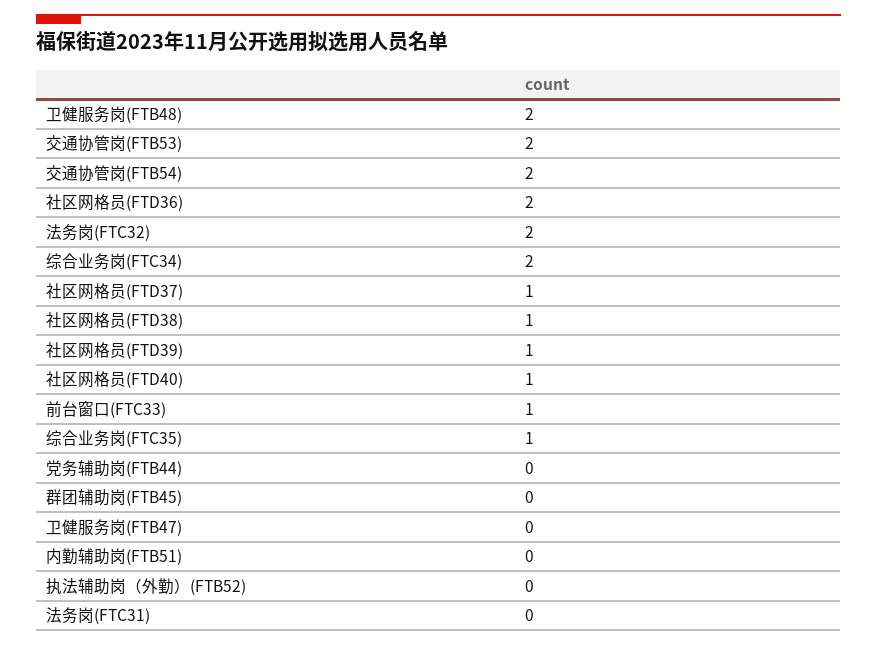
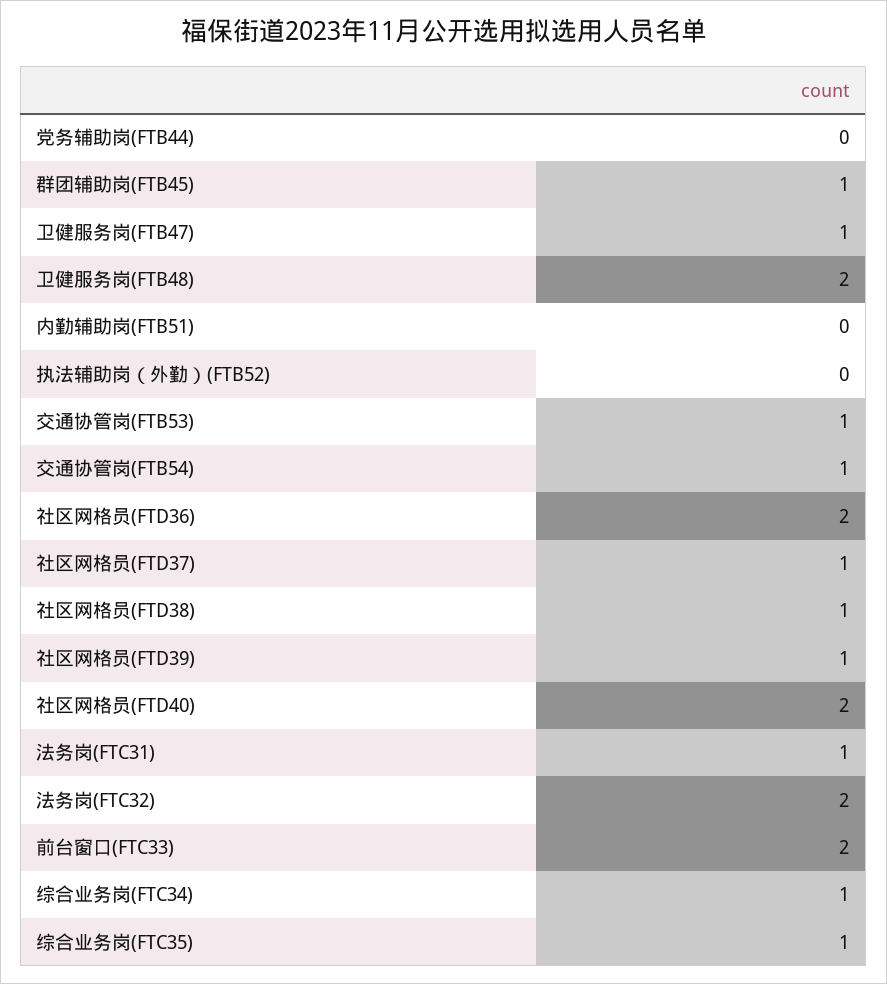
交通协管岗(FTB53): 2 -> 1
交通协管岗(FTB54): 2 -> 1
综合业务岗(FTC34): 2 -> 1
社区网格员(FTD40): 1 -> 2
前台窗口(FTC33): 1 -> 2
群团辅助岗(FTB45): 0 -> 1
卫健服务岗(FTB47): 0 -> 1
法务岗(FTC31): 0 -> 1

